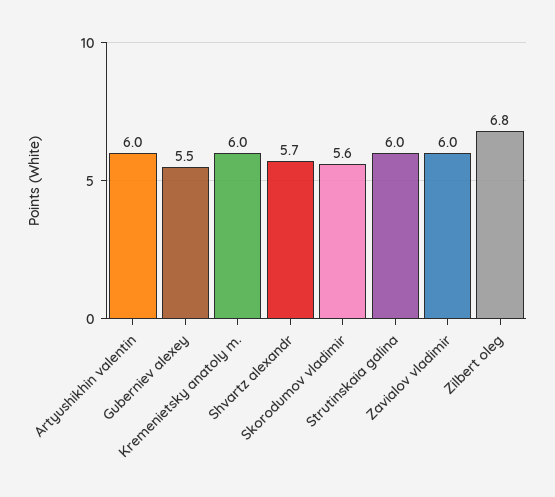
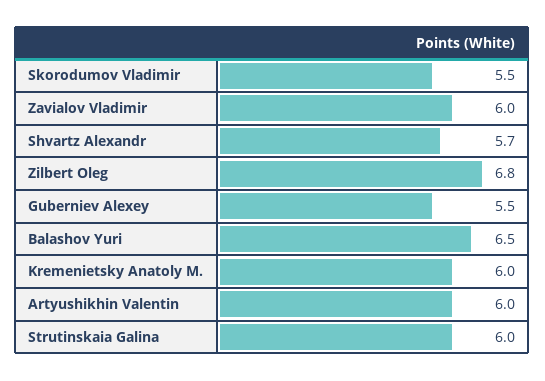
Skorodumov vladimir: 5.6 -> 5.5
Balashov Yuri: none -> 6.5

